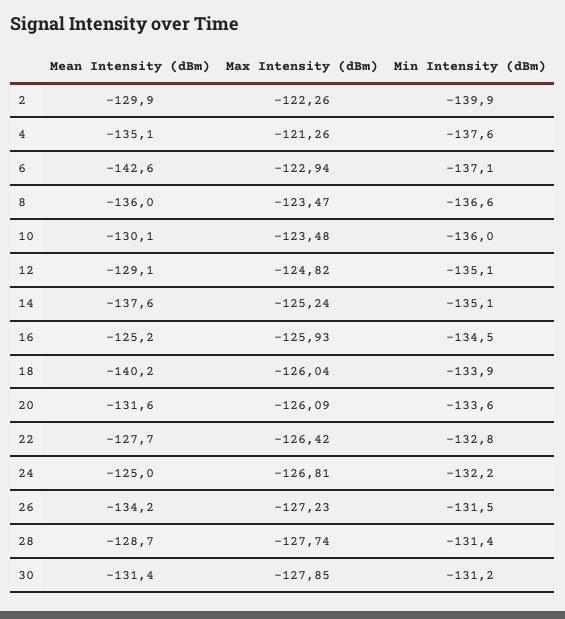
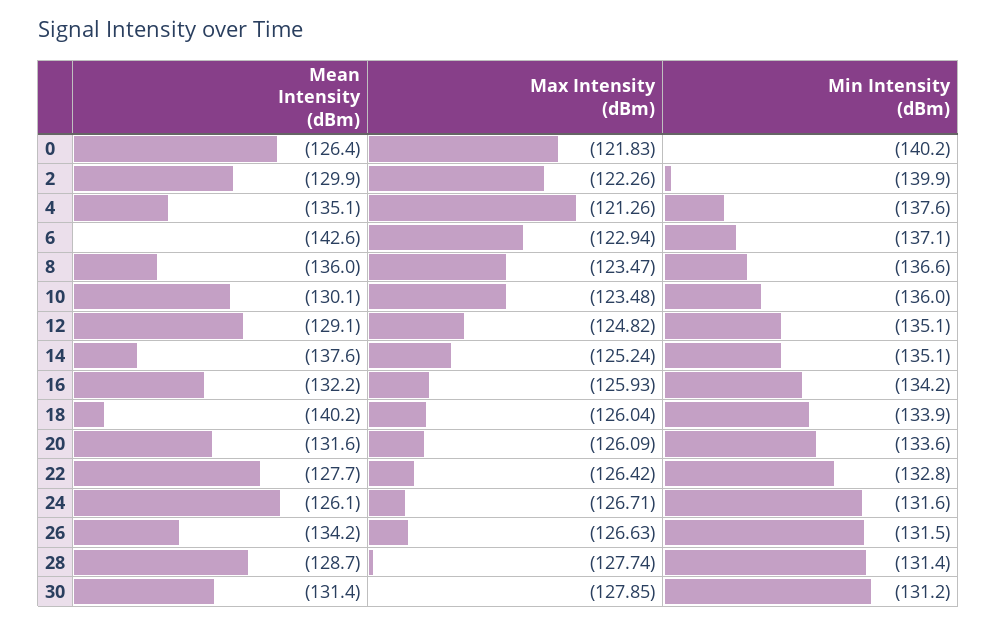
Mean Intensity (dBm), 16: -125.2 -> -132.2
Min Intensity (dBm), 16: -134.5 -> -134.2
Mean Intensity (dBm), 24: -125 -> -126.1
Max Intensity (dBm), 24: -126.81 -> -126.71
Min Intensity (dBm), 24: -132.2 -> -131.6
Max Intensity (dBm), 26: -127.23 -> -126.63
Mean Intensity (dBm), 0: none -> -126.4
Max Intensity (dBm), 0: none -> -121.83
Min Intensity (dBm), 0: none -> -140.2

